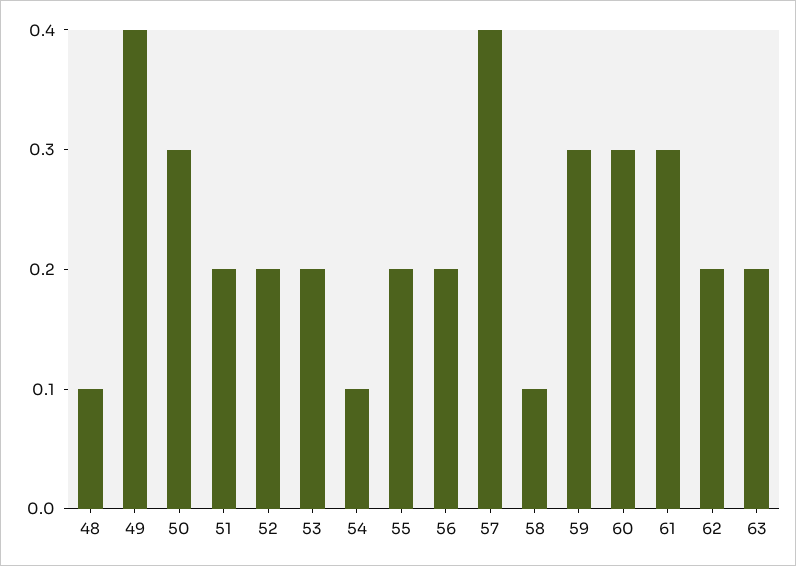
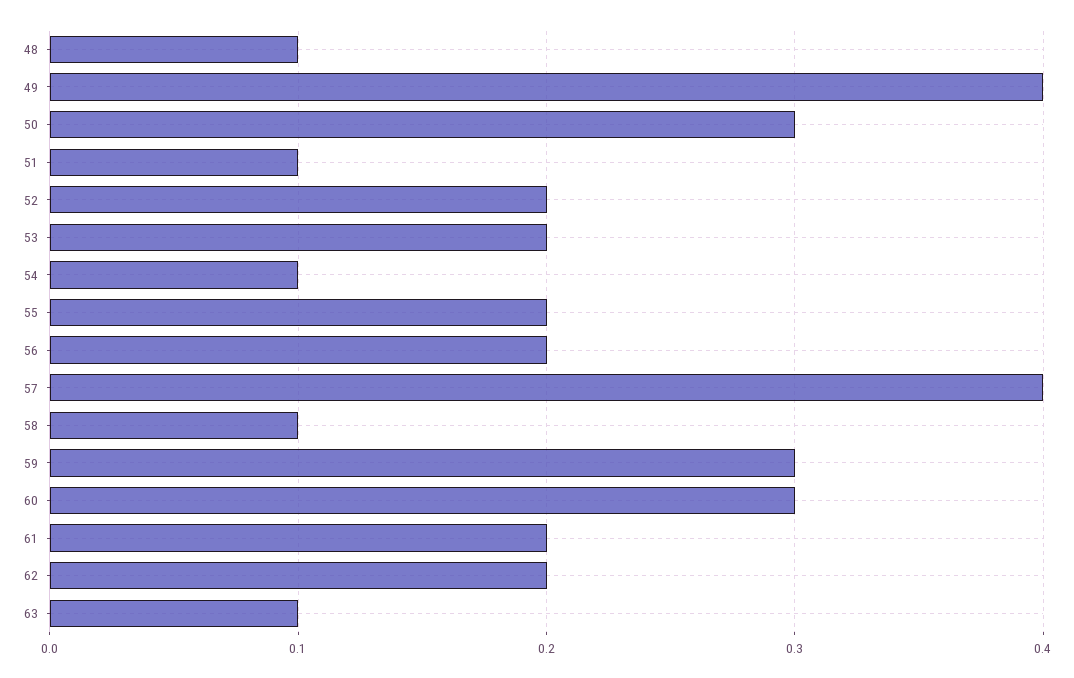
51: 0.2 -> 0.1
61: 0.3 -> 0.2
63: 0.2 -> 0.1

